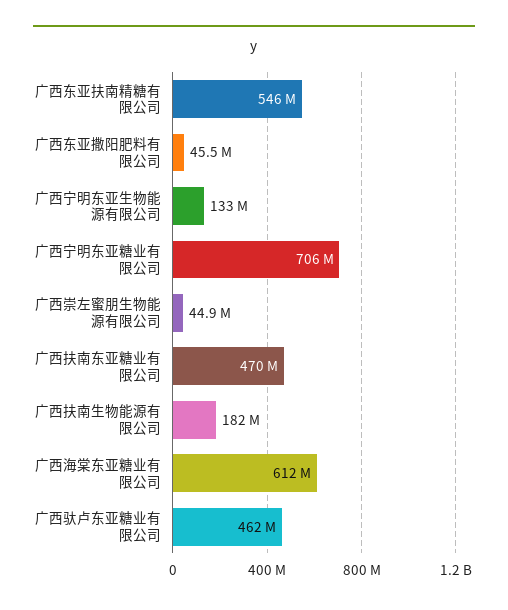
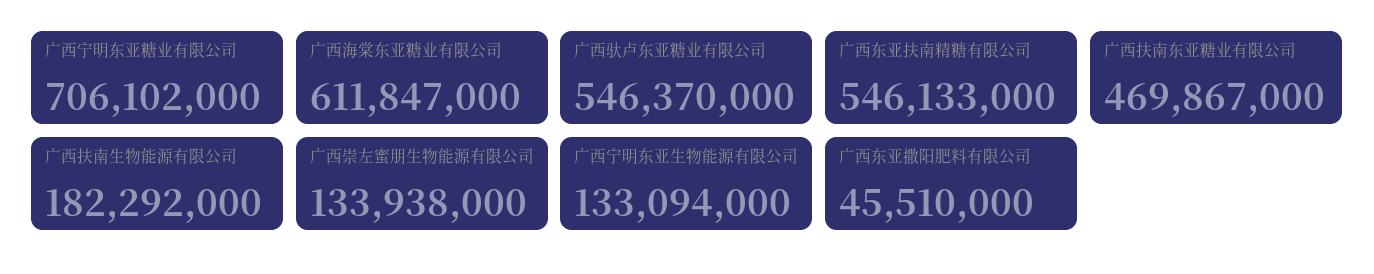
广西崇左蜜朋生物能源有限公司: 44900000 -> 133938000
广西驮卢东亚糖业有限公司: 462000000 -> 546370000

